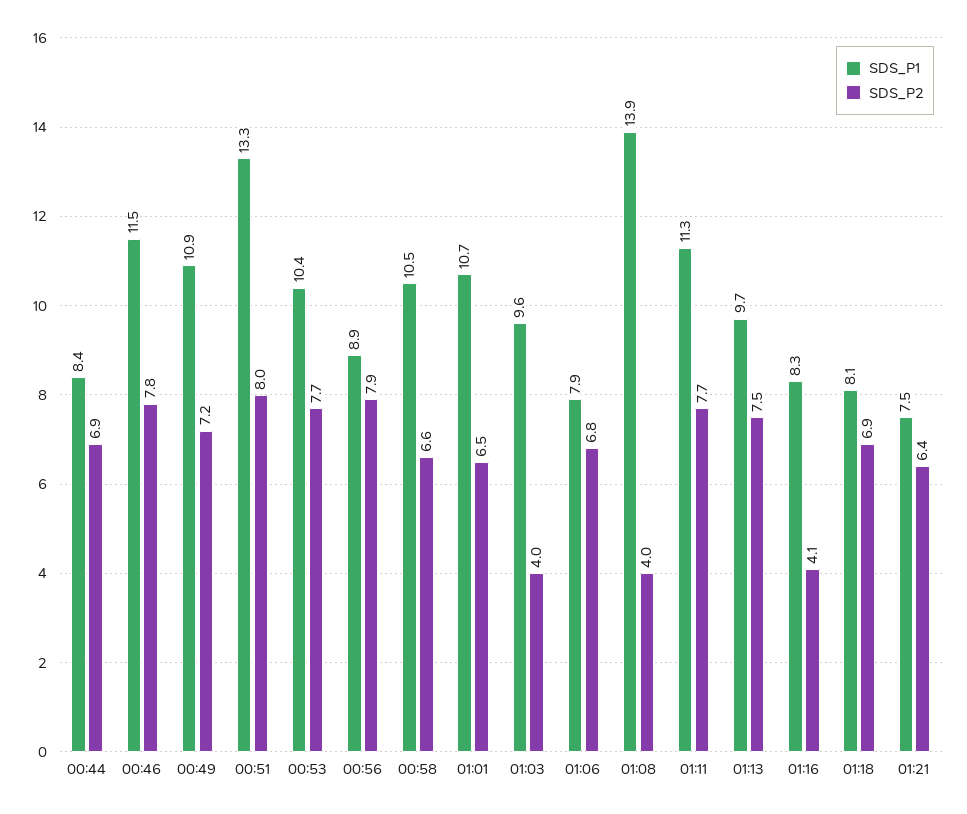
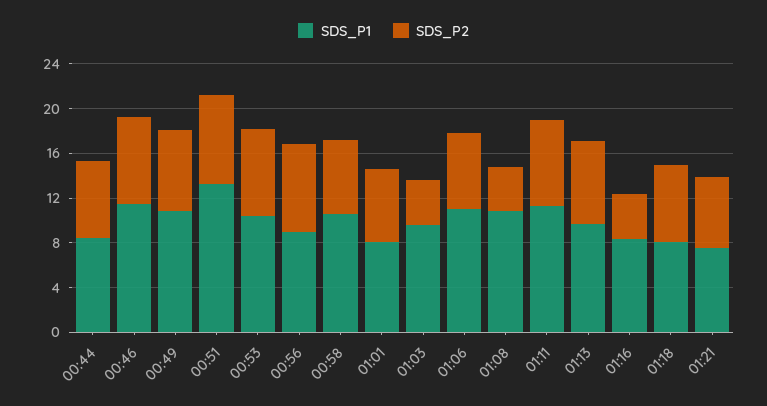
SDS_P1, 01:01: 10.7 -> 8
SDS_P1, 01:06: 7.9 -> 11
SDS_P1, 01:08: 13.9 -> 11

